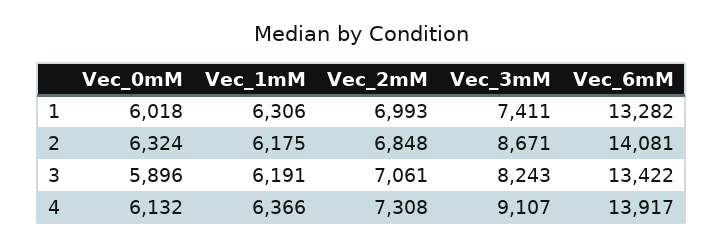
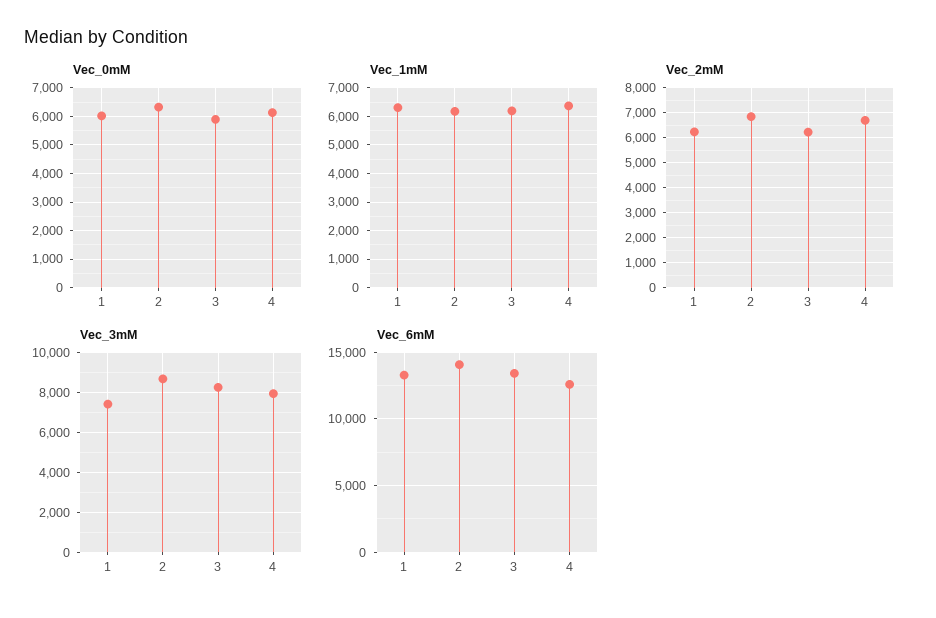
Vec_2mM, 1: 6993 -> 6250
Vec_2mM, 3: 7061 -> 6250
Vec_2mM, 4: 7308 -> 6750
Vec_3mM, 4: 9107 -> 8000
Vec_6mM, 4: 13917 -> 12500

